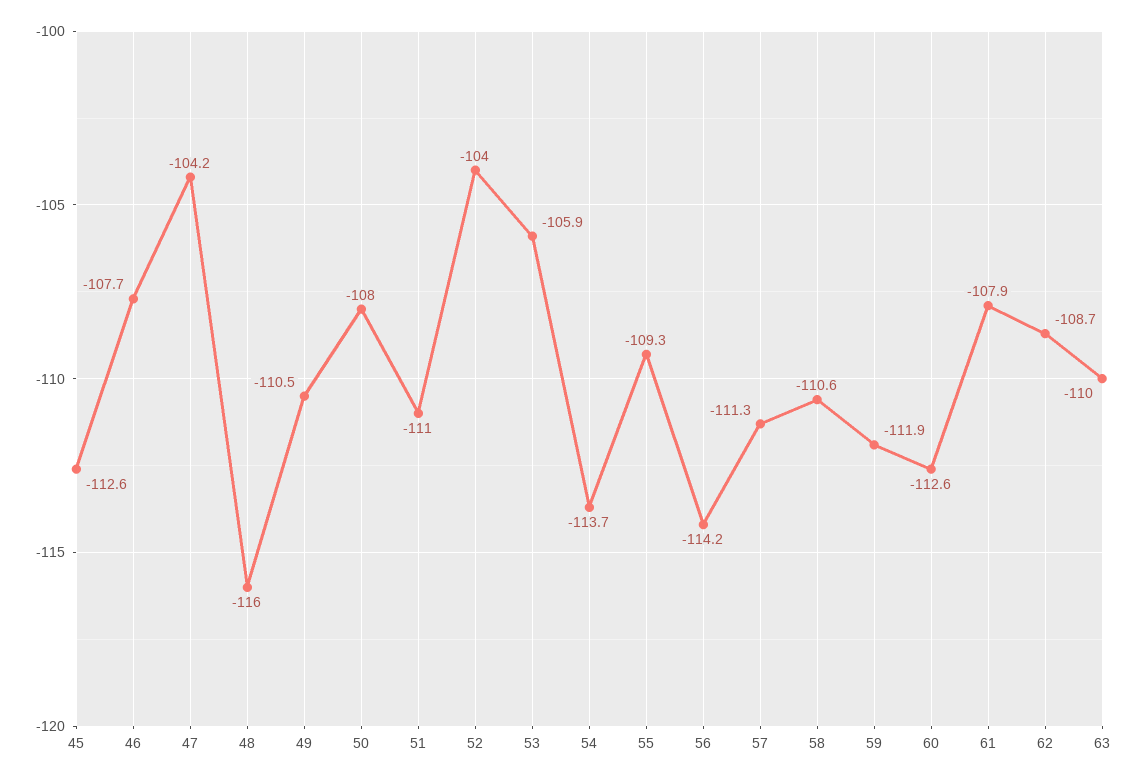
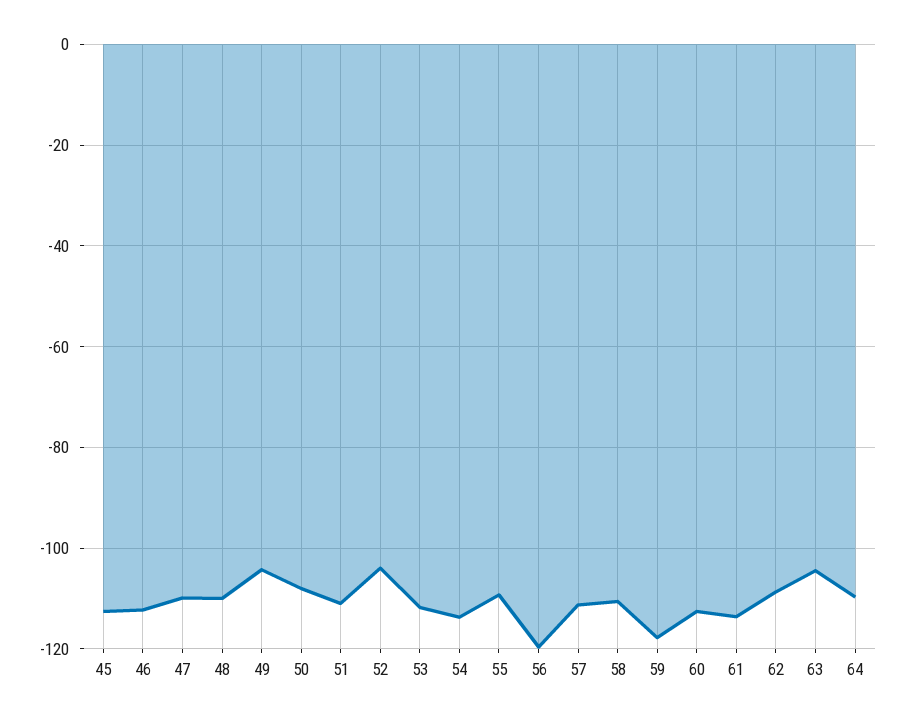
46: -107.7 -> -112
47: -104.2 -> -110
48: -116 -> -110
49: -110.5 -> -104
53: -105.9 -> -112
56: -114.2 -> -120
59: -111.9 -> -118
61: -107.9 -> -114
63: -110 -> -104
64: none -> -110

